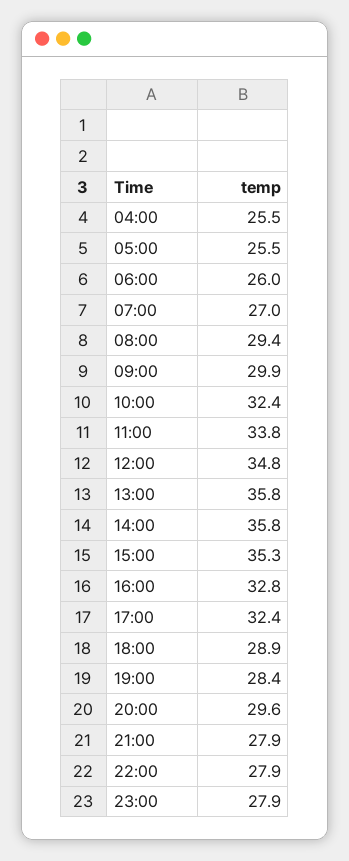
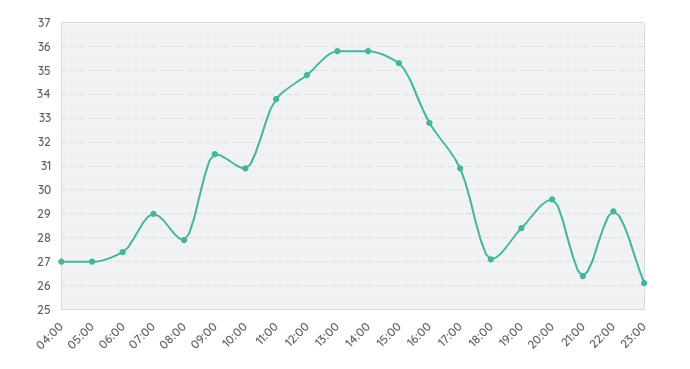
04:00: 25.5 -> 27
05:00: 25.5 -> 27
06:00: 26 -> 27.5
07:00: 27 -> 29
08:00: 29.4 -> 28
09:00: 29.9 -> 31.5
10:00: 32.4 -> 31
17:00: 32.4 -> 31
18:00: 28.9 -> 27
21:00: 27.9 -> 26.5
22:00: 27.9 -> 29
23:00: 27.9 -> 26

